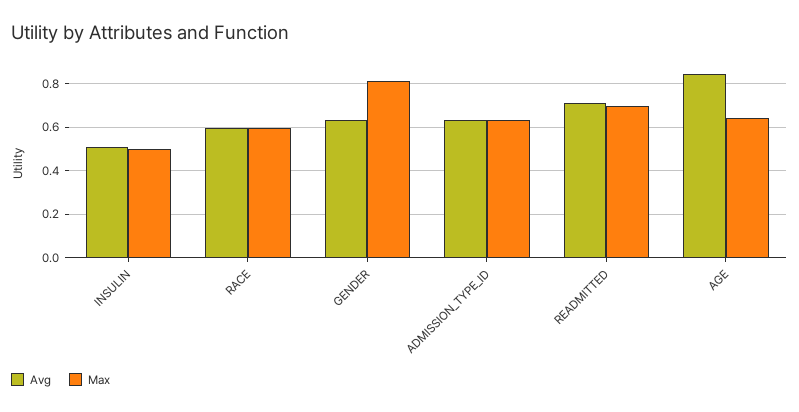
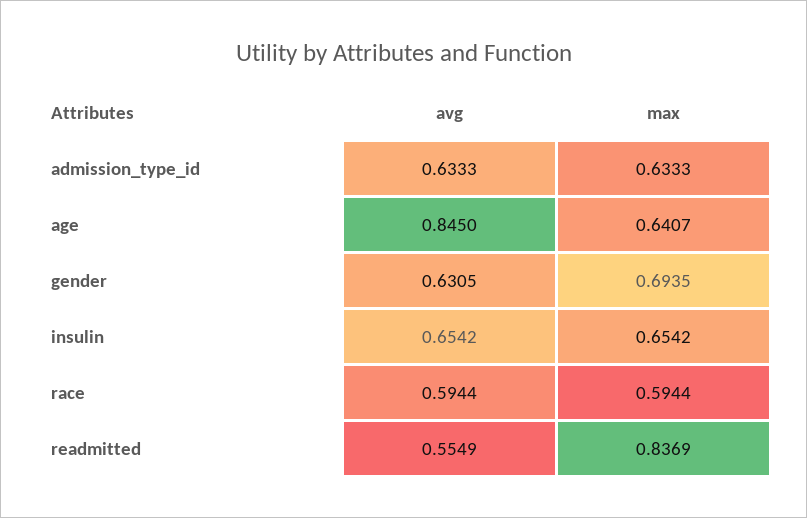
Avg, INSULIN: 0.5 -> 0.6542
Max, INSULIN: 0.5 -> 0.6542
Max, GENDER: 0.8 -> 0.6935
Avg, READMITTED: 0.7 -> 0.5549
Max, READMITTED: 0.7 -> 0.8369

